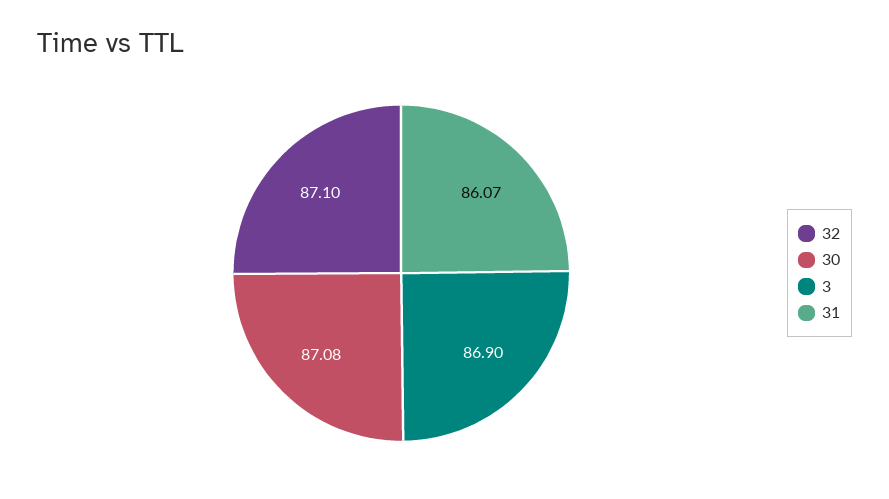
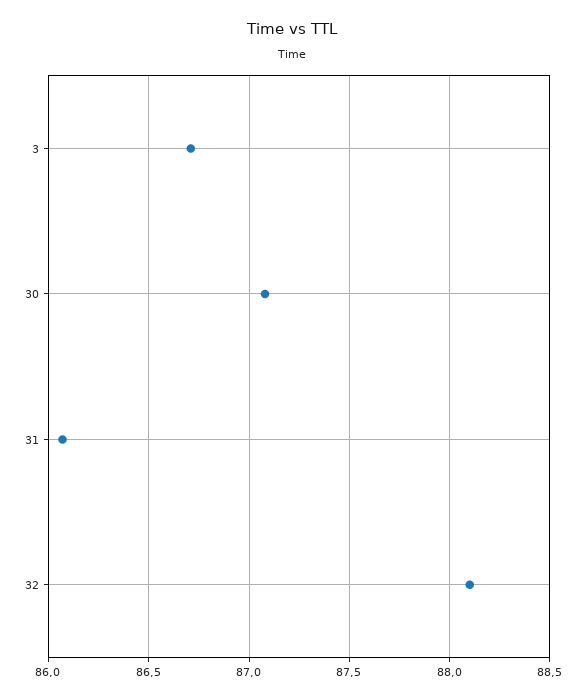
32: 87.1 -> 88.1
3: 86.9 -> 86.7

